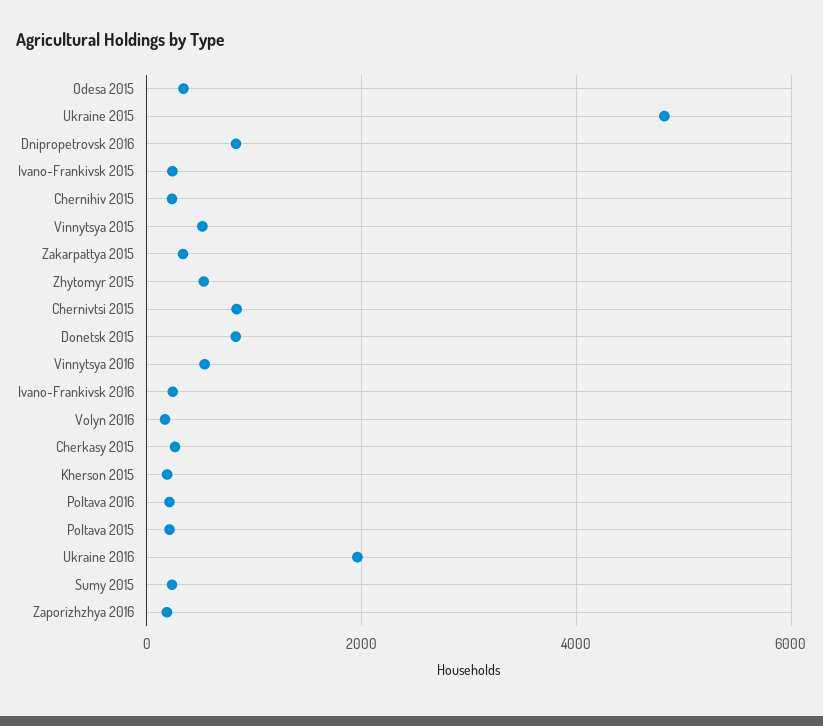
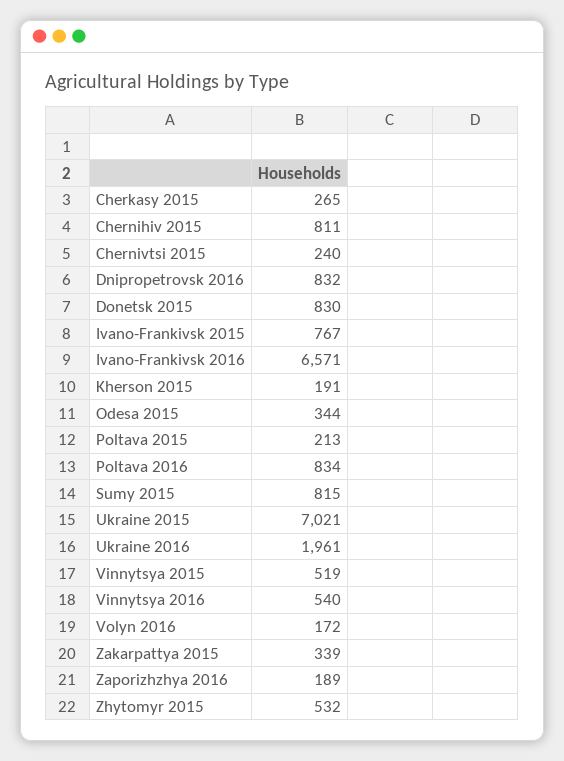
Ukraine 2015: 4800 -> 7021
Ivano-Frankivsk 2015: 200 -> 767
Chernihiv 2015: 200 -> 811
Chernivtsi 2015: 800 -> 240
Ivano-Frankivsk 2016: 200 -> 6571
Poltava 2016: 200 -> 834
Sumy 2015: 200 -> 815

